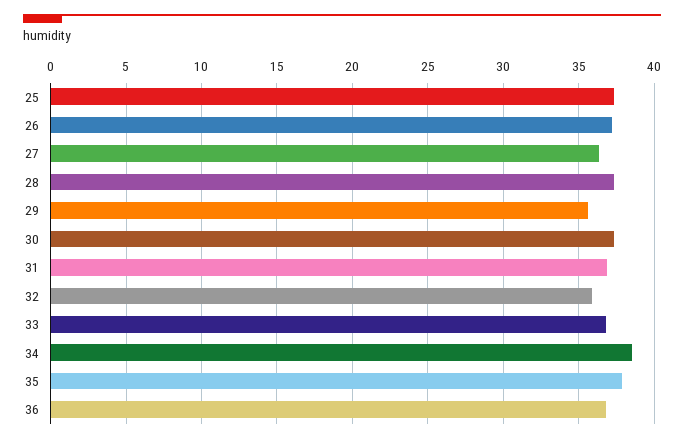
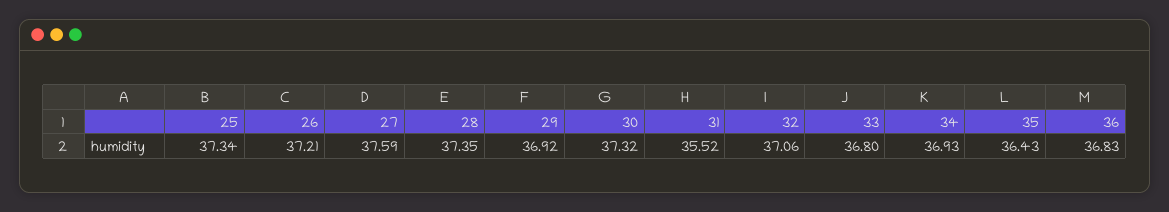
27: 36.5 -> 37.59
29: 35.5 -> 36.92
31: 37 -> 35.52
32: 36 -> 37.06
34: 38.5 -> 36.93
35: 38 -> 36.43

